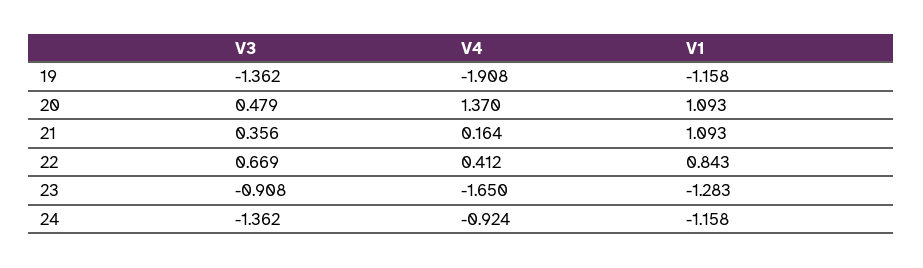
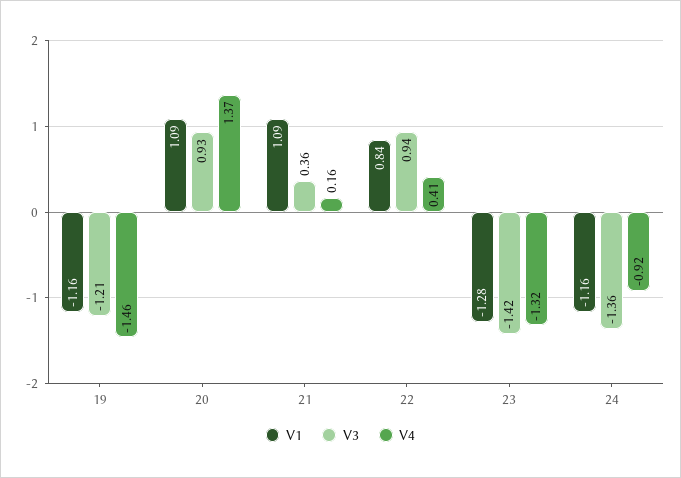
V3, 19: -1.362 -> -1.21
V4, 19: -1.908 -> -1.46
V3, 20: 0.479 -> 0.93
V3, 22: 0.669 -> 0.94
V3, 23: -0.908 -> -1.42
V4, 23: -1.65 -> -1.32

